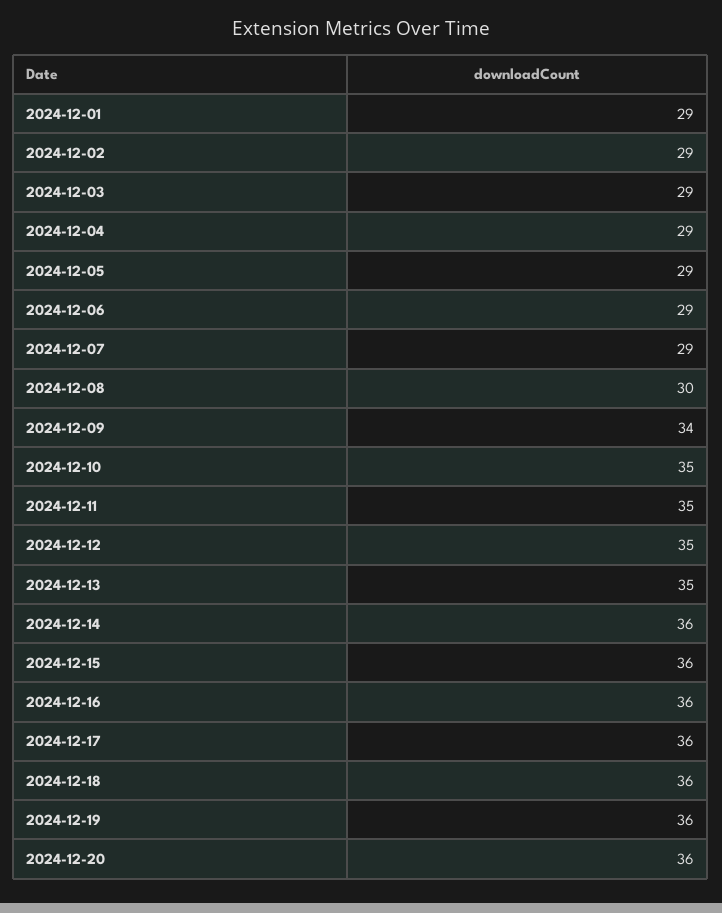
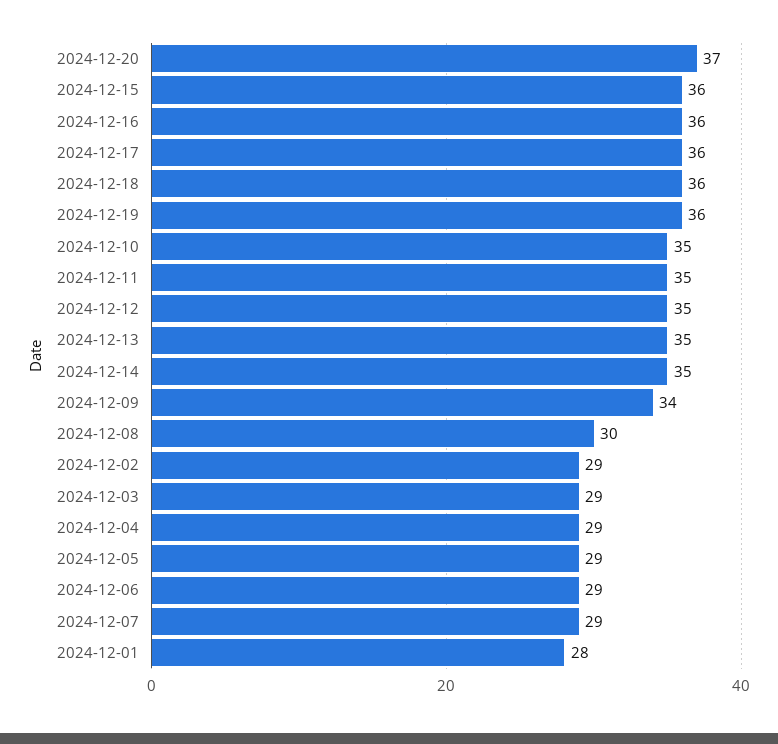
2024-12-01: 29 -> 28
2024-12-14: 36 -> 35
2024-12-20: 36 -> 37

